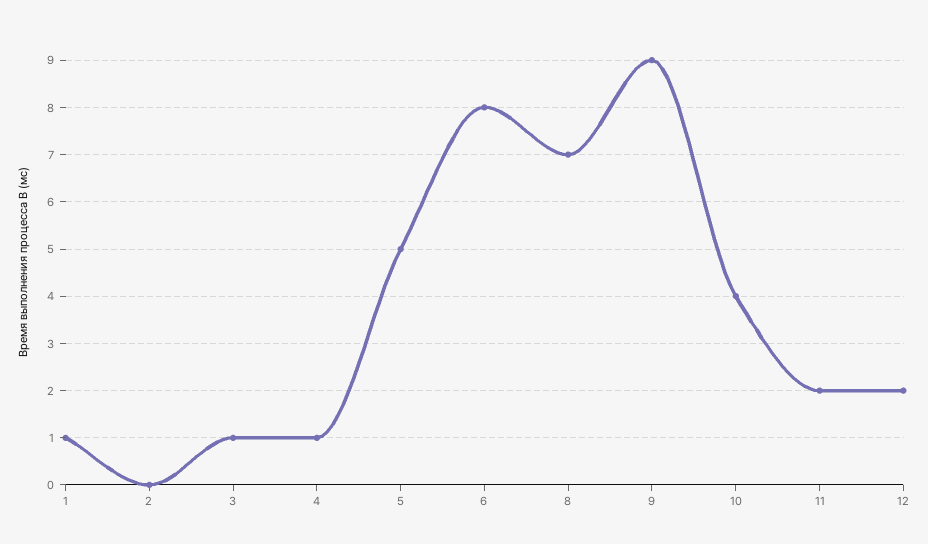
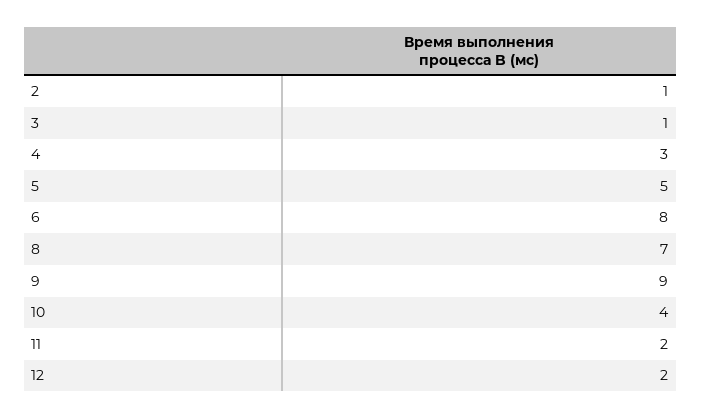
1: 1 -> none
2: 0 -> 1
4: 1 -> 3

